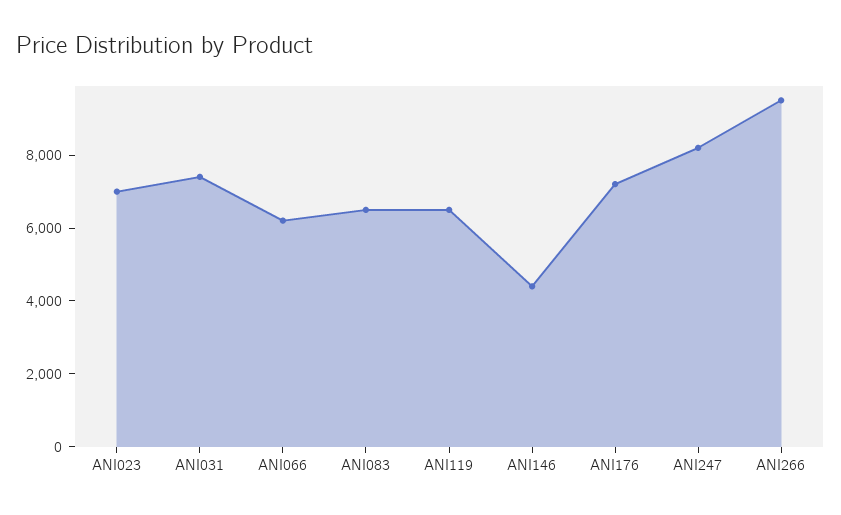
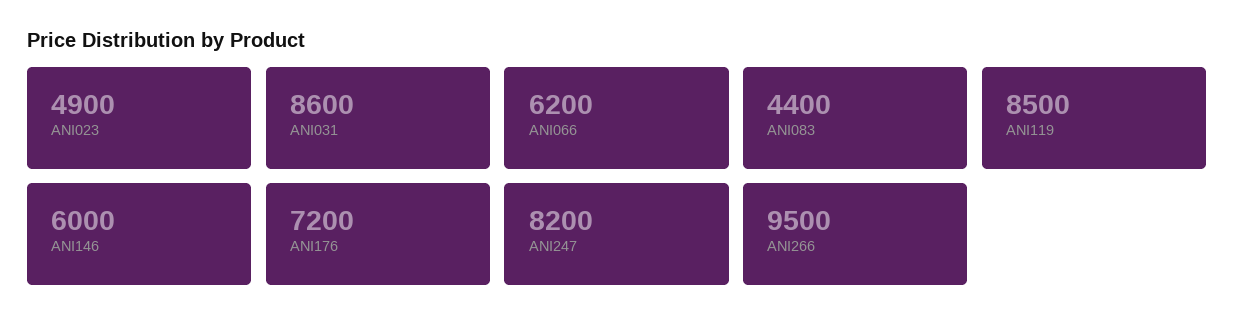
ANI023: 7000 -> 4900
ANI031: 7500 -> 8600
ANI083: 6500 -> 4400
ANI119: 6500 -> 8500
ANI146: 4500 -> 6000

